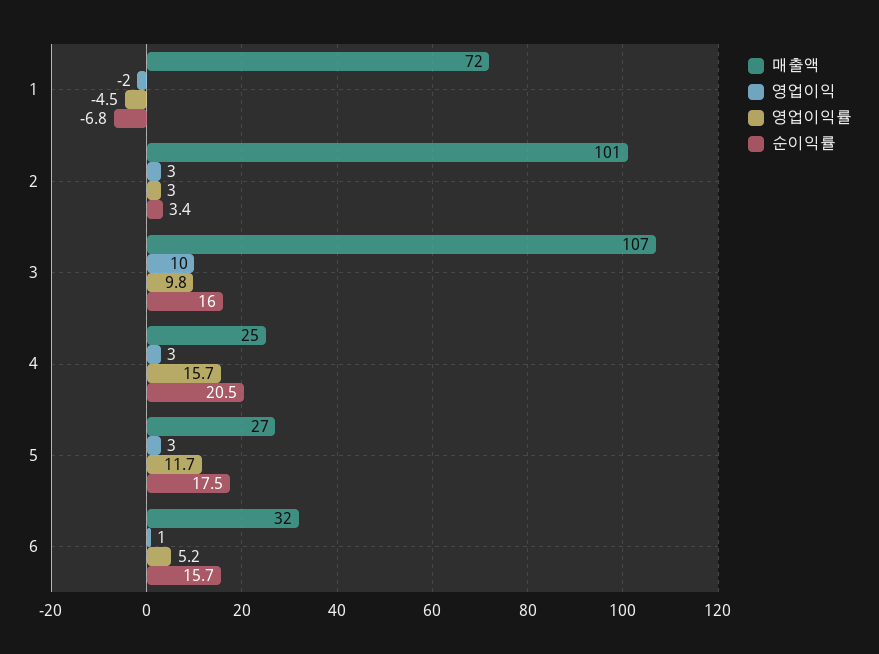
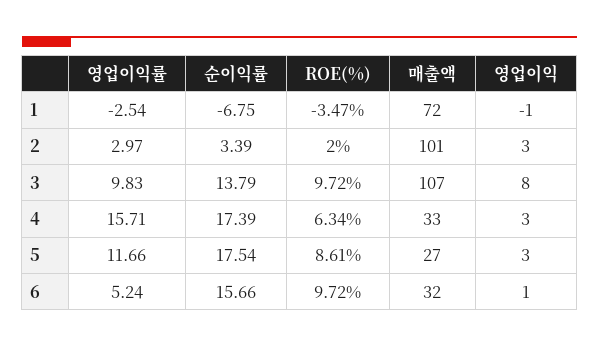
영업이익, 1: -2 -> -1
영업이익률, 1: -4.5 -> -2.54
영업이익, 3: 10 -> 8
순이익률, 3: 16 -> 13.79
매출액, 4: 25 -> 33
순이익률, 4: 20.5 -> 17.39
ROE(%), 1: none -> -3.47
ROE(%), 2: none -> 2
ROE(%), 3: none -> 9.72
ROE(%), 4: none -> 6.34
ROE(%), 5: none -> 8.61
ROE(%), 6: none -> 9.72

